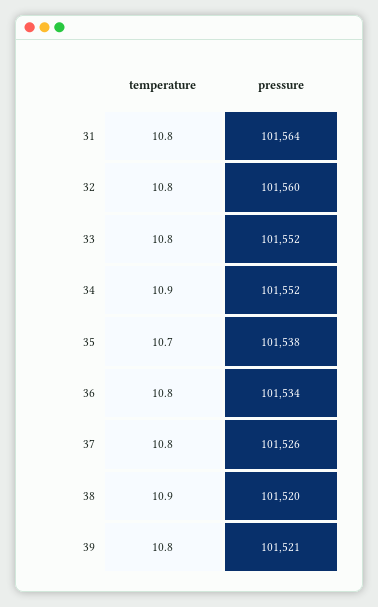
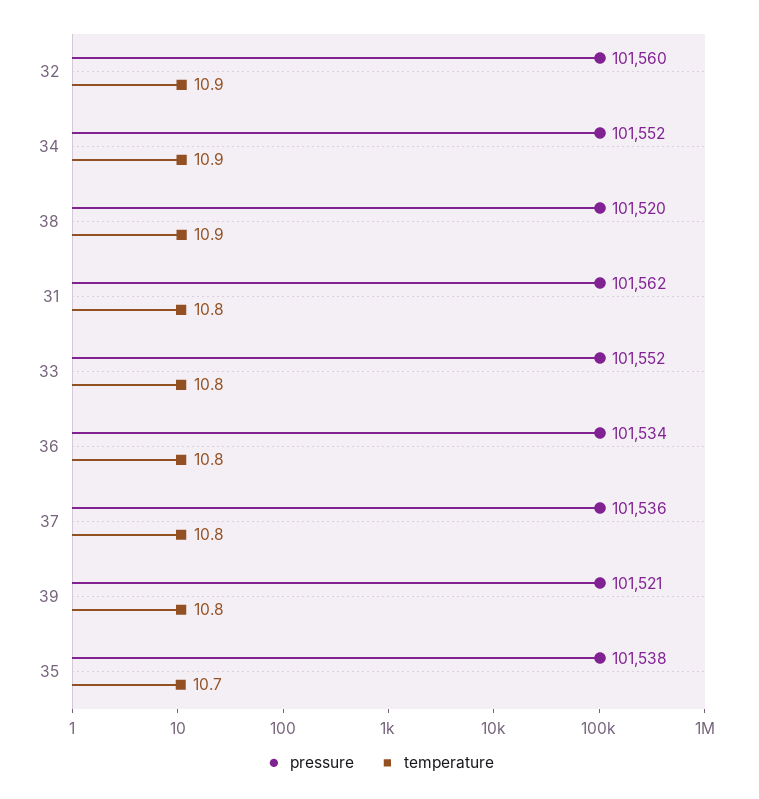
pressure, 31: 101564 -> 101562
temperature, 32: 10.8 -> 10.9
pressure, 37: 101526 -> 101536

